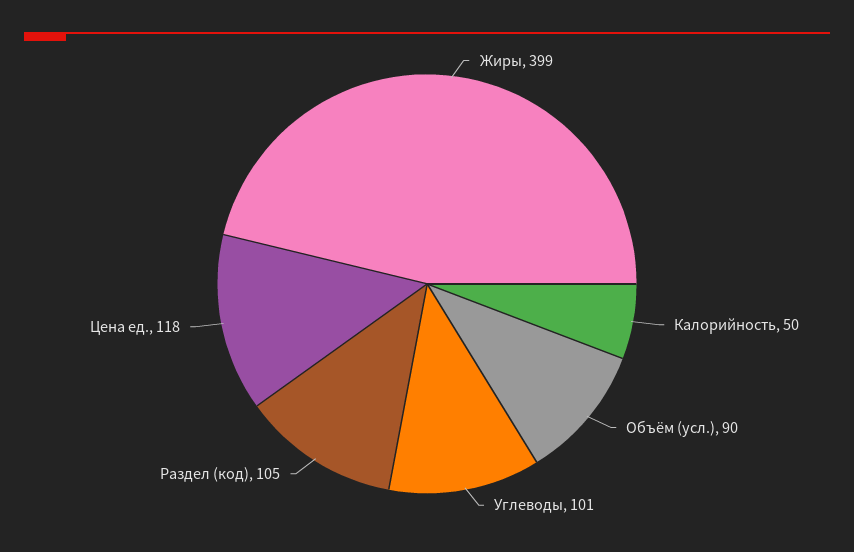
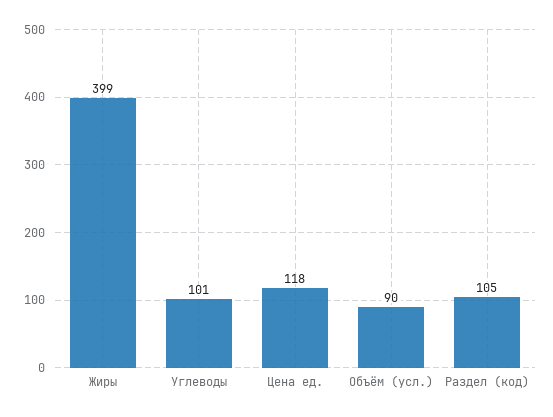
Калорийность: 50 -> none

